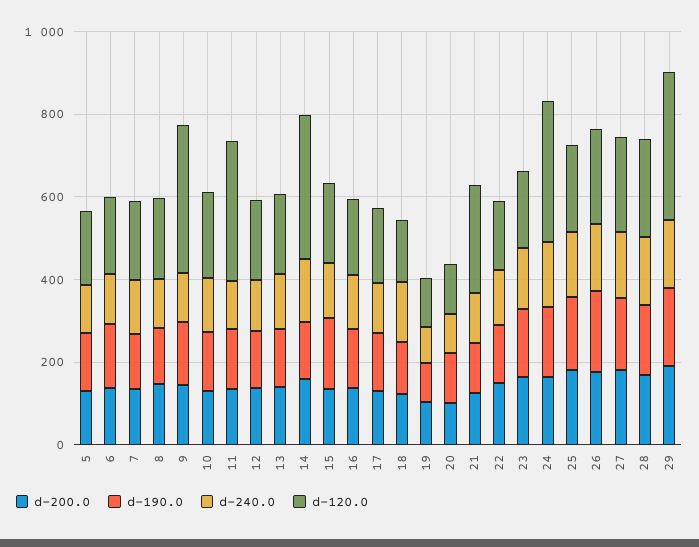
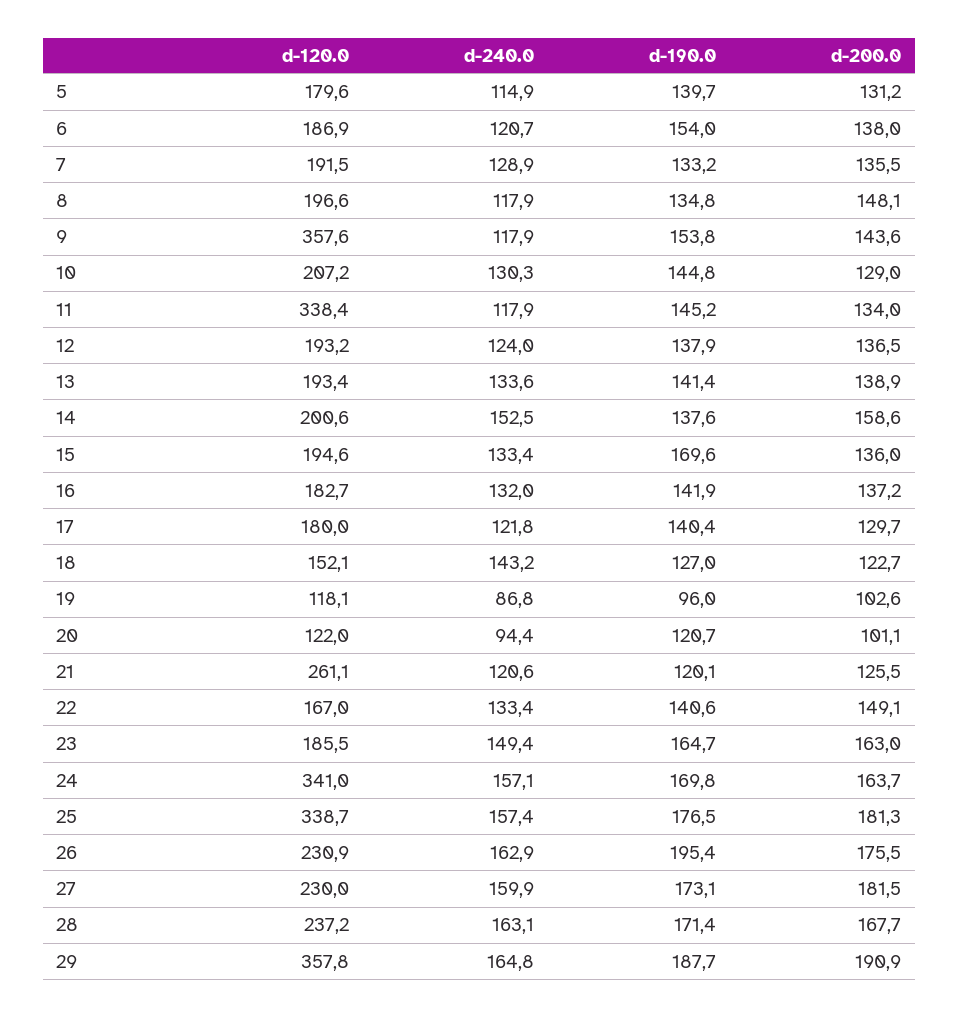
d-120.0, 14: 350 -> 200.6
d-120.0, 25: 200 -> 338.7

